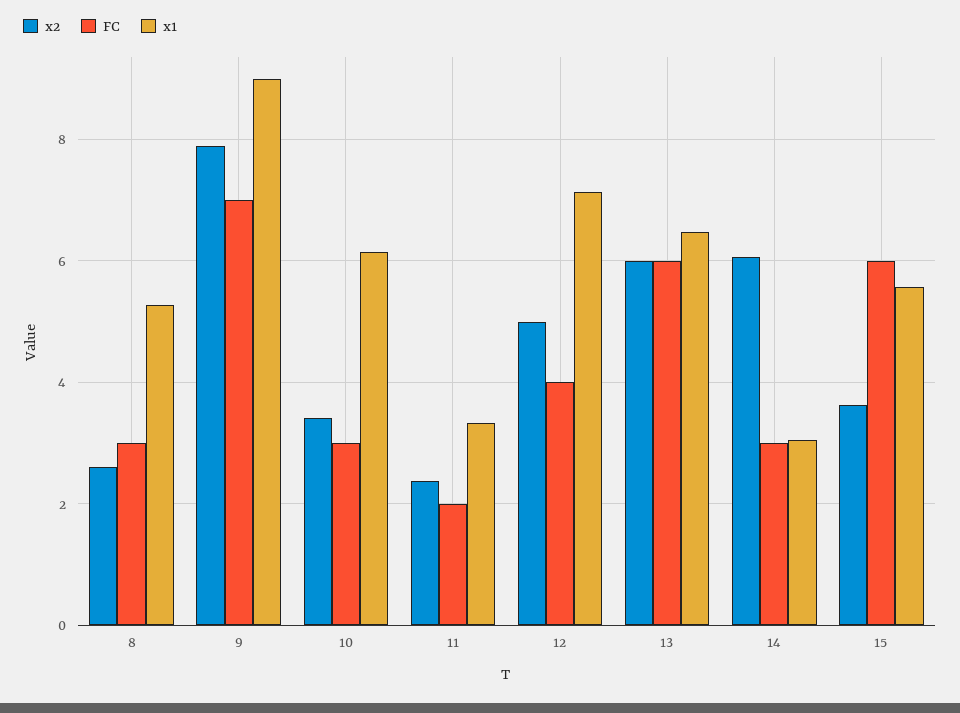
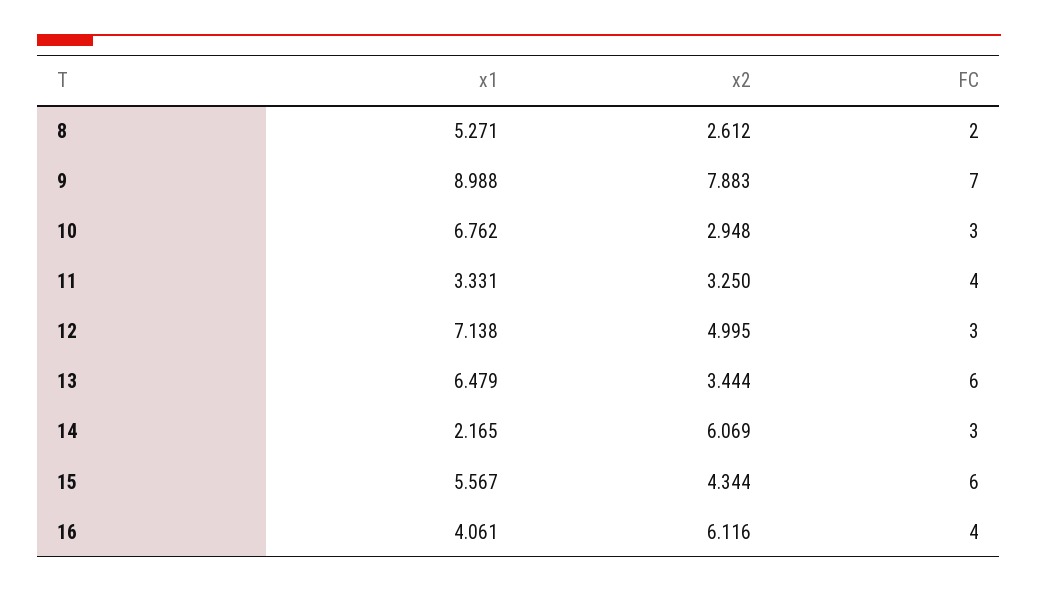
FC, 8: 3 -> 2
x2, 10: 3.4 -> 2.948
x1, 10: 6.2 -> 6.762
x2, 11: 2.4 -> 3.25
FC, 11: 2 -> 4
FC, 12: 4 -> 3
x2, 13: 6 -> 3.444
x1, 14: 3 -> 2.165
x2, 15: 3.6 -> 4.344
x1, 16: none -> 4.061
x2, 16: none -> 6.116
FC, 16: none -> 4

